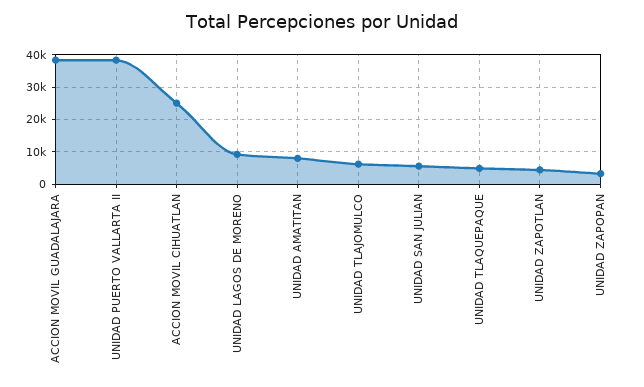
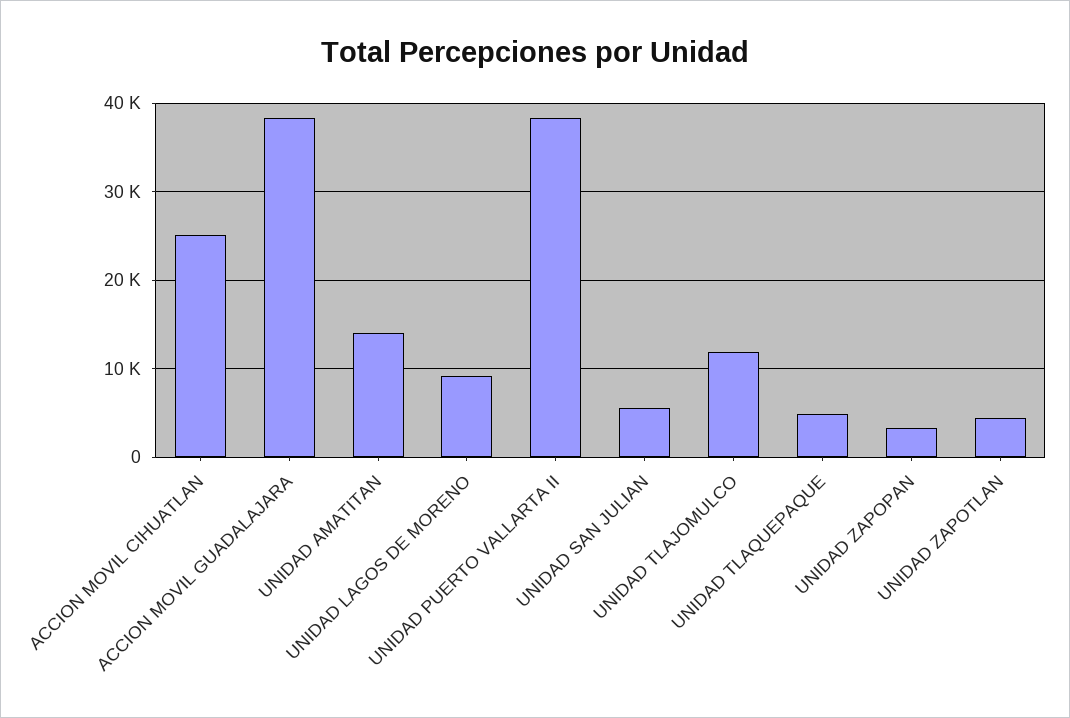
UNIDAD AMATITAN: 8000 -> 14000
UNIDAD TLAJOMULCO: 6000 -> 12000

